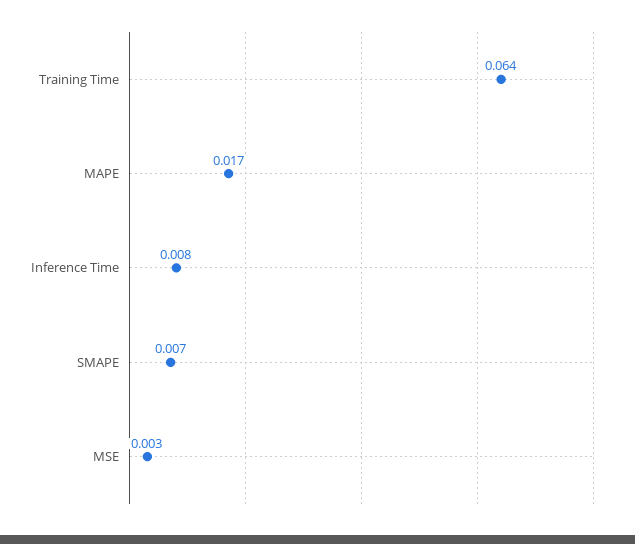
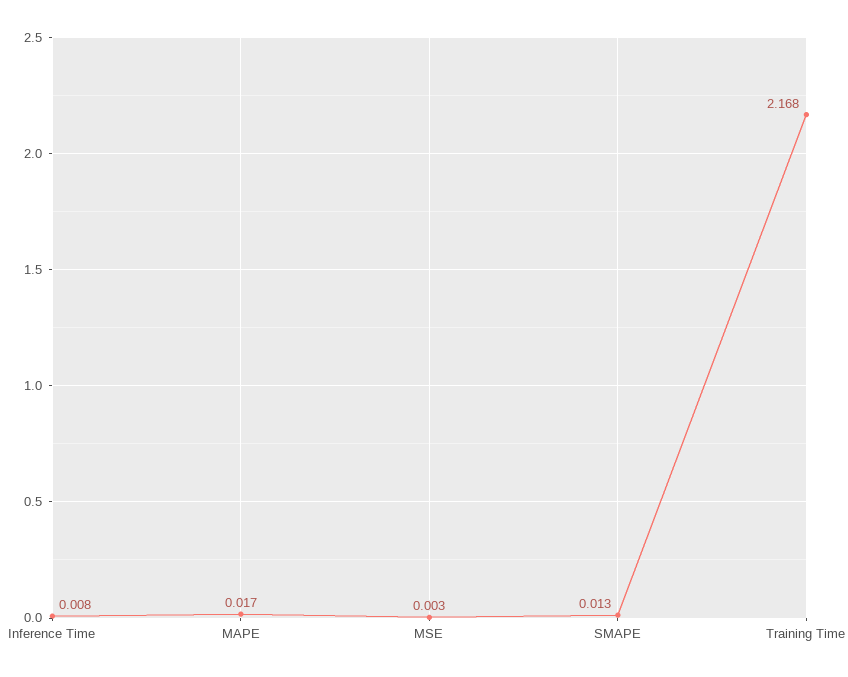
Training Time: 0.064 -> 2.168
SMAPE: 0.007 -> 0.013

